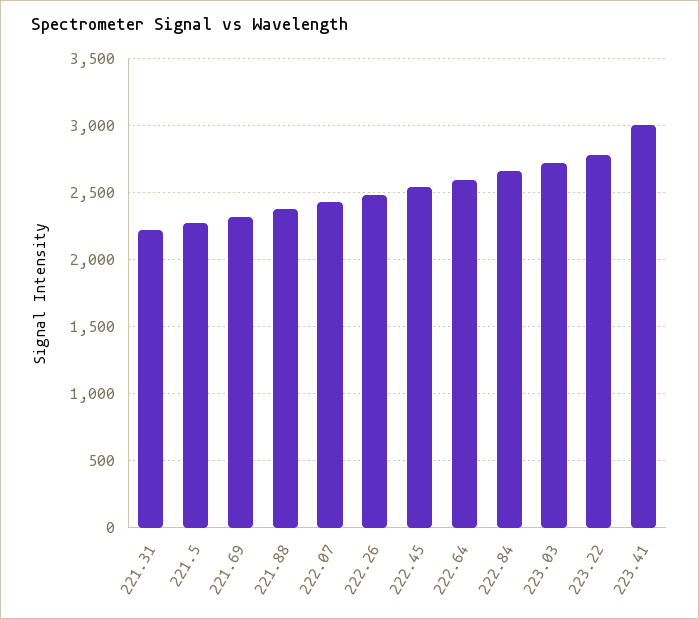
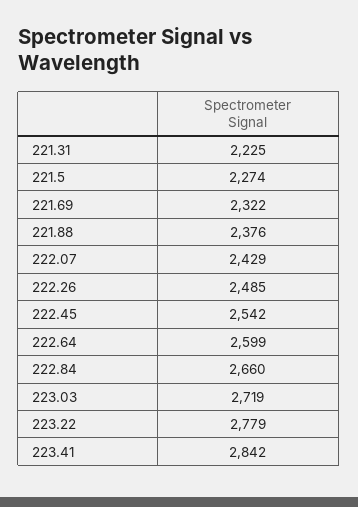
223.41: 3000 -> 2842

